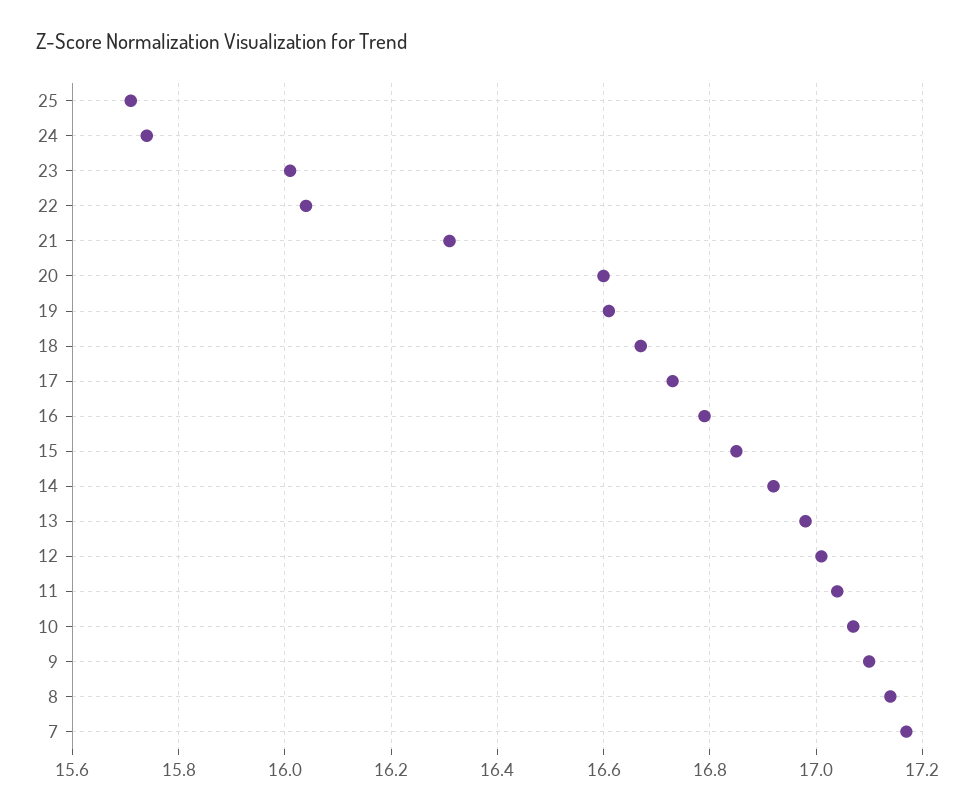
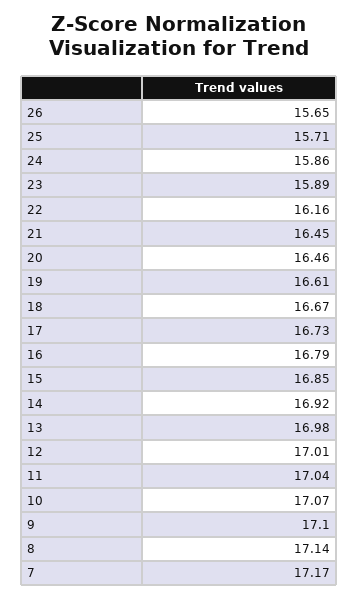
24: 15.75 -> 15.86
23: 16 -> 15.89
22: 16.05 -> 16.16
21: 16.3 -> 16.45
20: 16.6 -> 16.46
26: none -> 15.65

